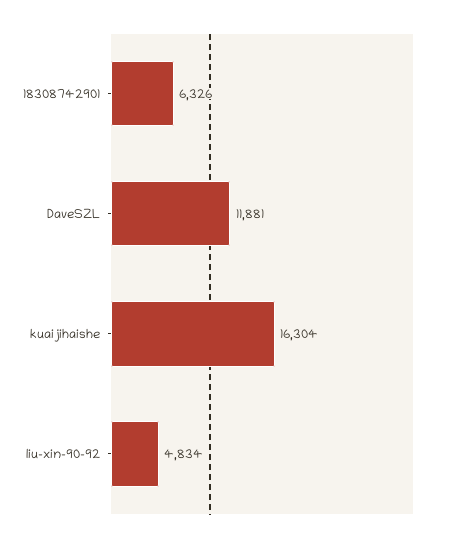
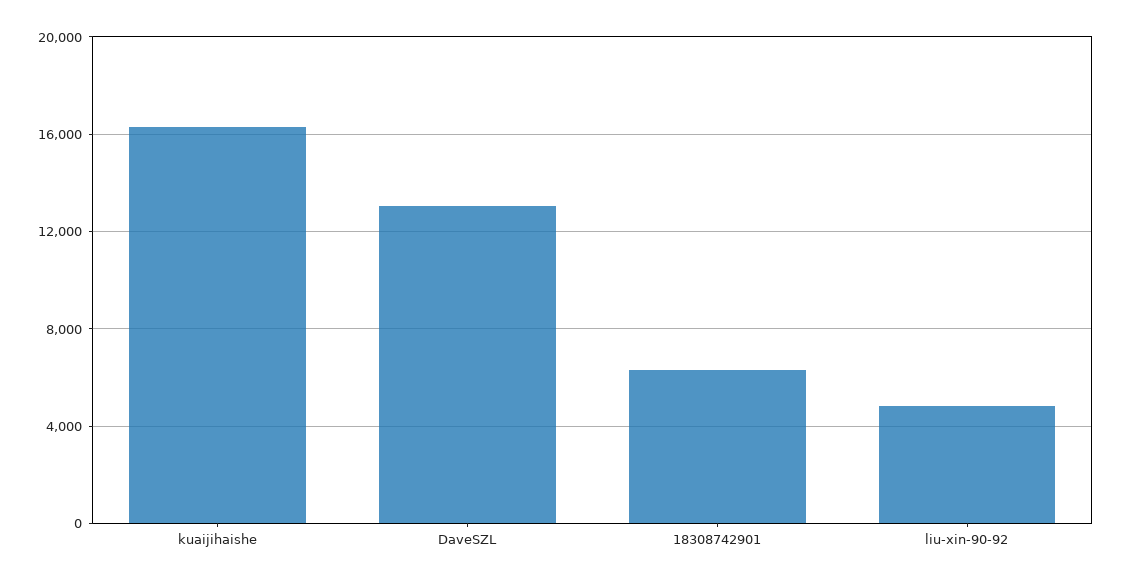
DaveSZL: 11881 -> 13000

